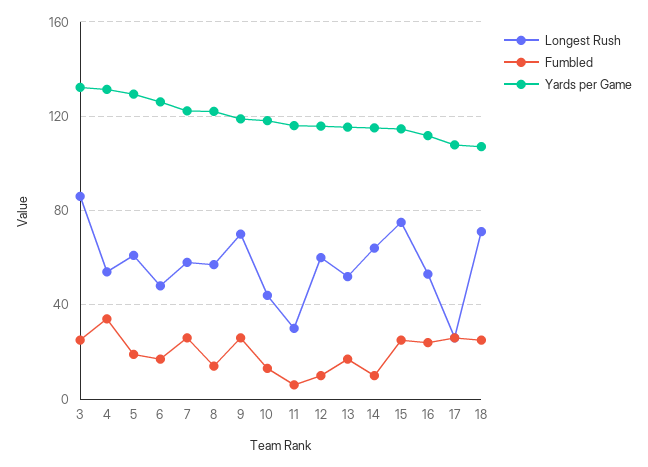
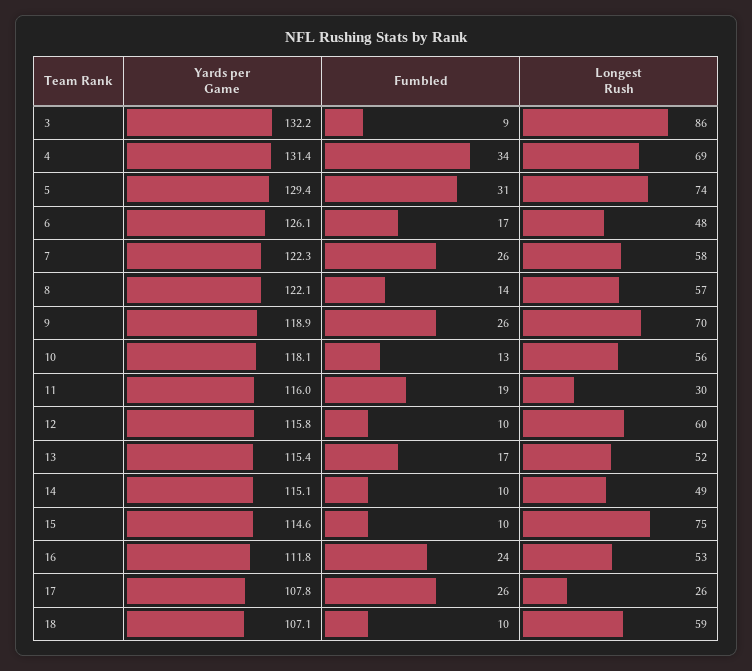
Fumbled, 3: 25 -> 9
Longest Rush, 4: 55 -> 69
Longest Rush, 5: 60 -> 74
Fumbled, 5: 20 -> 31
Longest Rush, 10: 45 -> 56
Fumbled, 11: 5 -> 19
Longest Rush, 14: 65 -> 49
Fumbled, 15: 25 -> 10
Longest Rush, 18: 70 -> 59
Fumbled, 18: 25 -> 10

